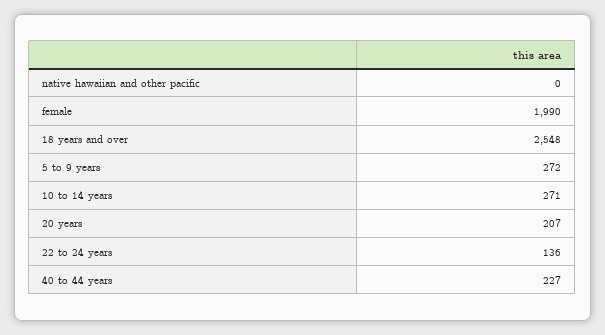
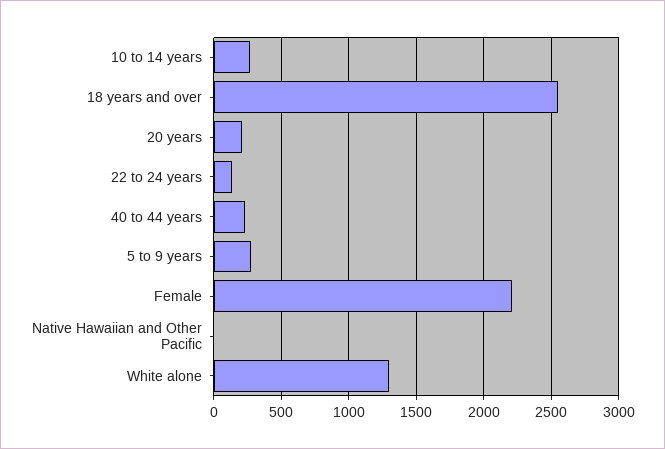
female: 1990 -> 2200
White alone: none -> 1300

